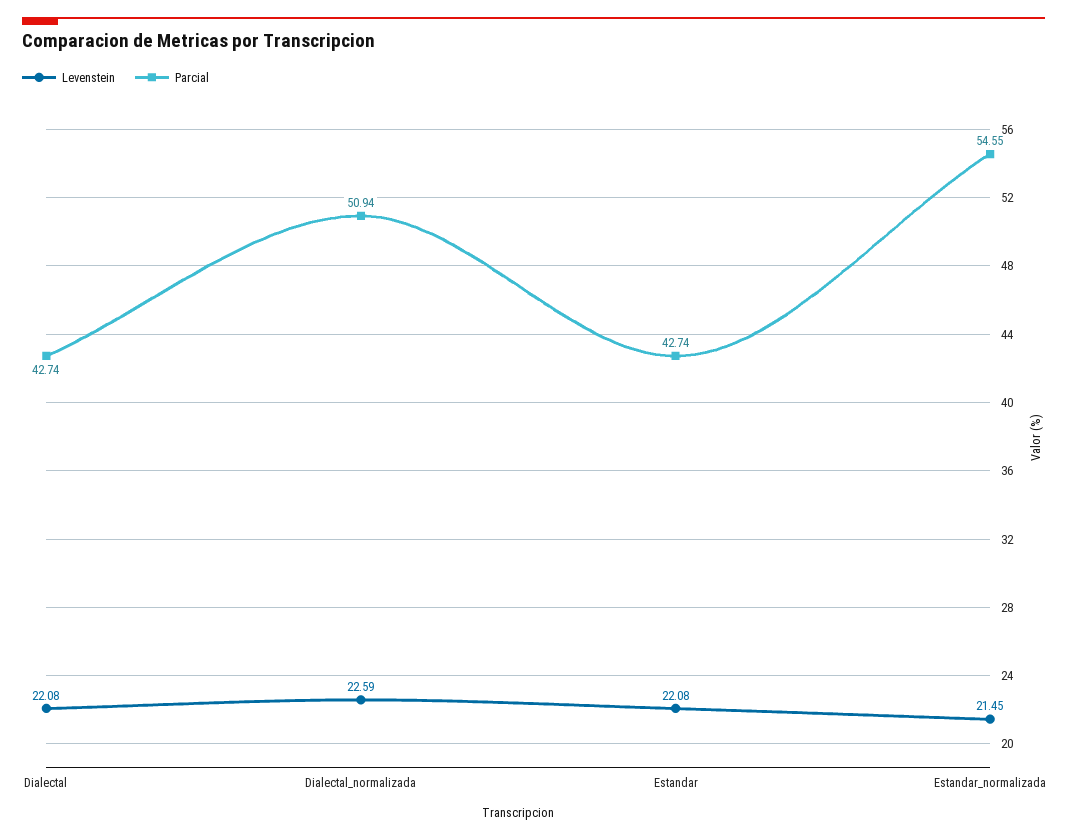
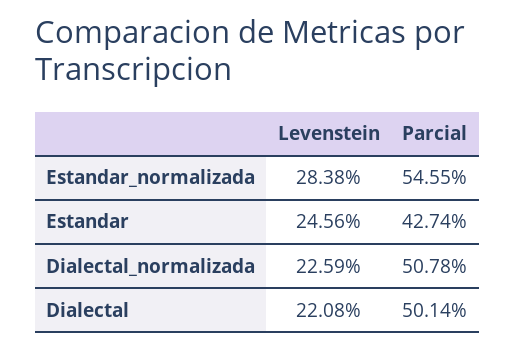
Parcial, Dialectal: 42.74 -> 50.14
Parcial, Dialectal_normalizada: 50.94 -> 50.78
Levenstein, Estandar: 22.08 -> 24.56
Levenstein, Estandar_normalizada: 21.45 -> 28.38

